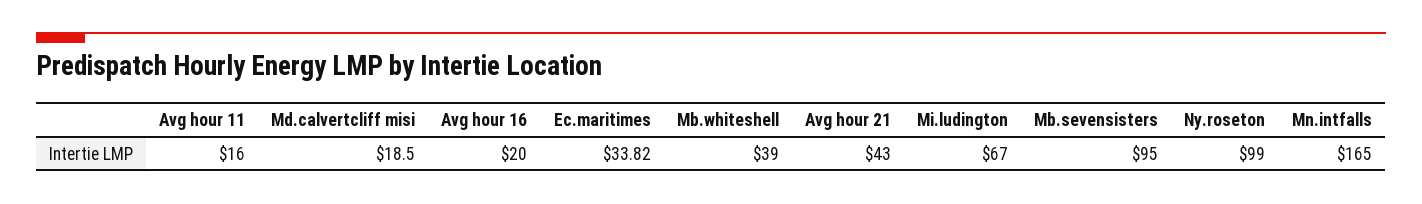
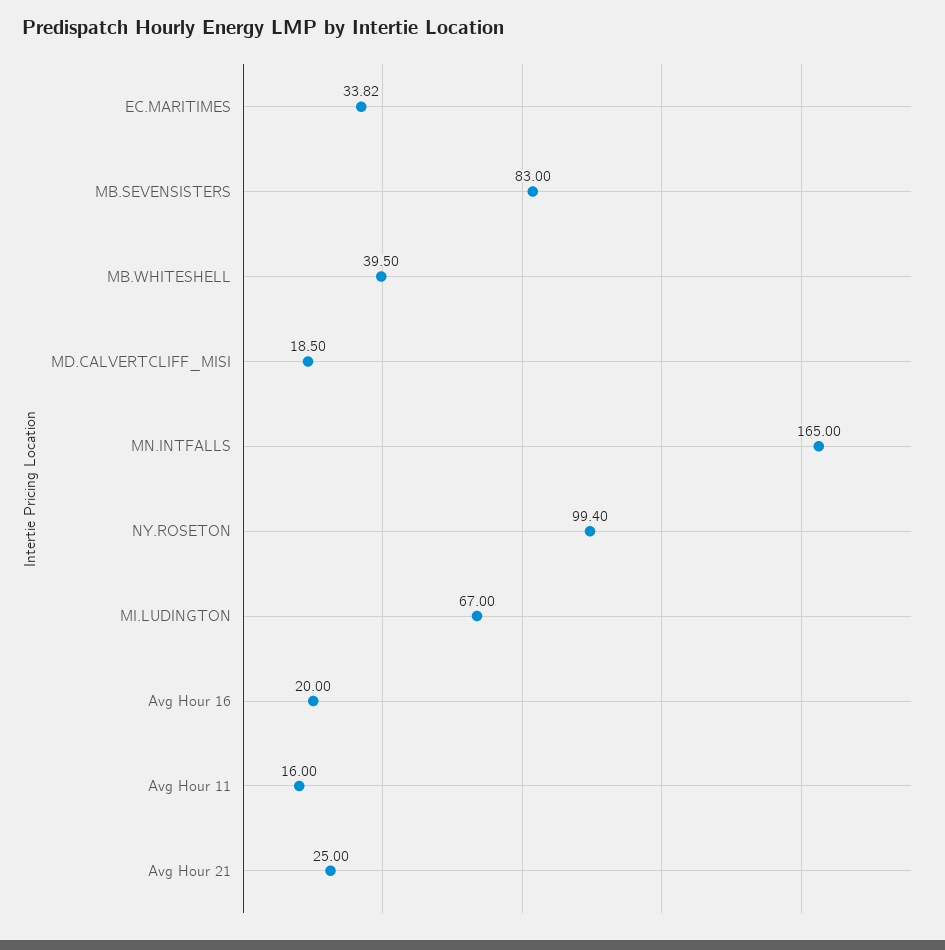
Mb.whiteshell: 39 -> 39.5
Avg hour 21: 43 -> 25
Mb.sevensisters: 95 -> 83
Ny.roseton: 99 -> 99.4

